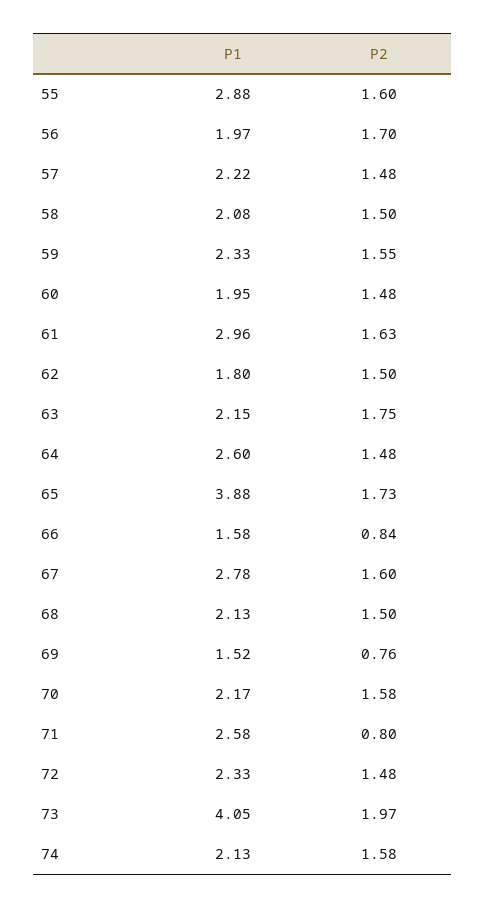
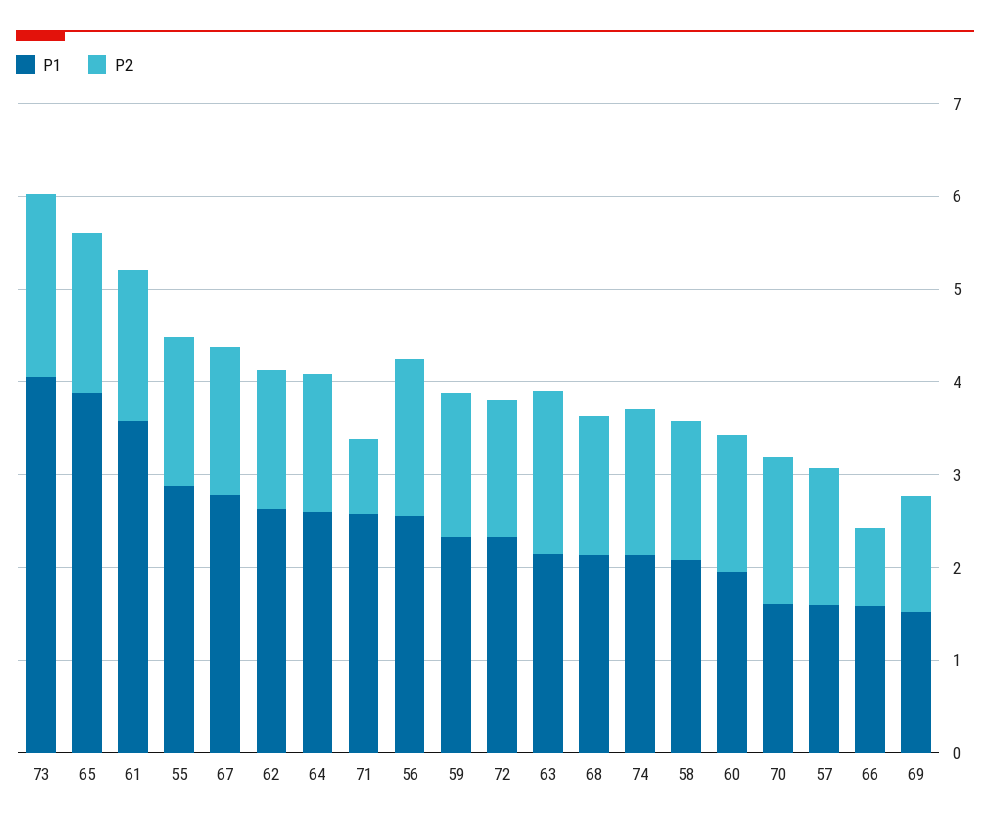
P1, 56: 1.97 -> 2.6
P1, 57: 2.22 -> 1.6
P1, 61: 2.96 -> 3.6
P1, 62: 1.8 -> 2.6
P2, 69: 0.76 -> 1.2
P1, 70: 2.17 -> 1.6

